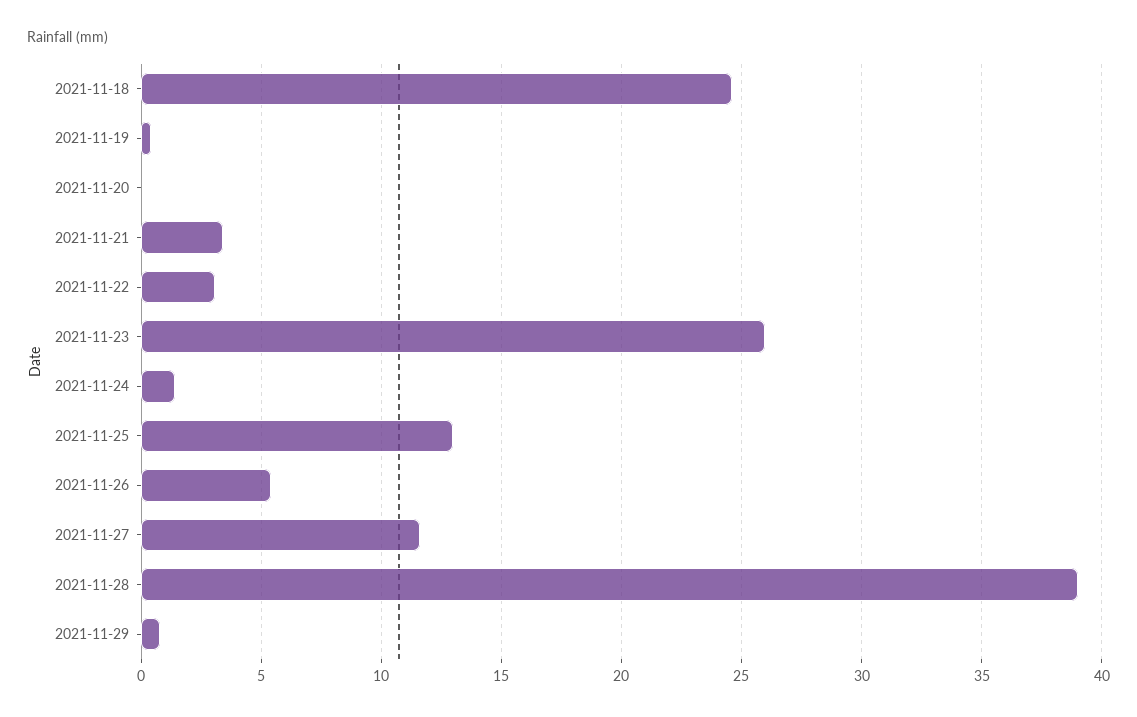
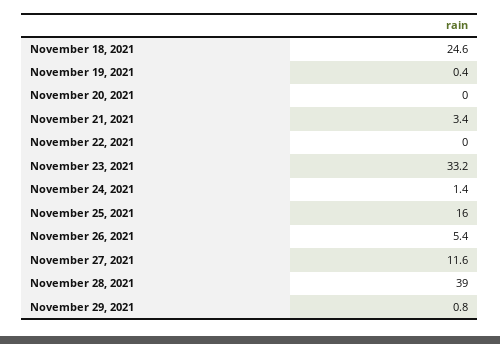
2021-11-22: 3 -> 0
2021-11-23: 26 -> 33.2
2021-11-25: 13 -> 16

